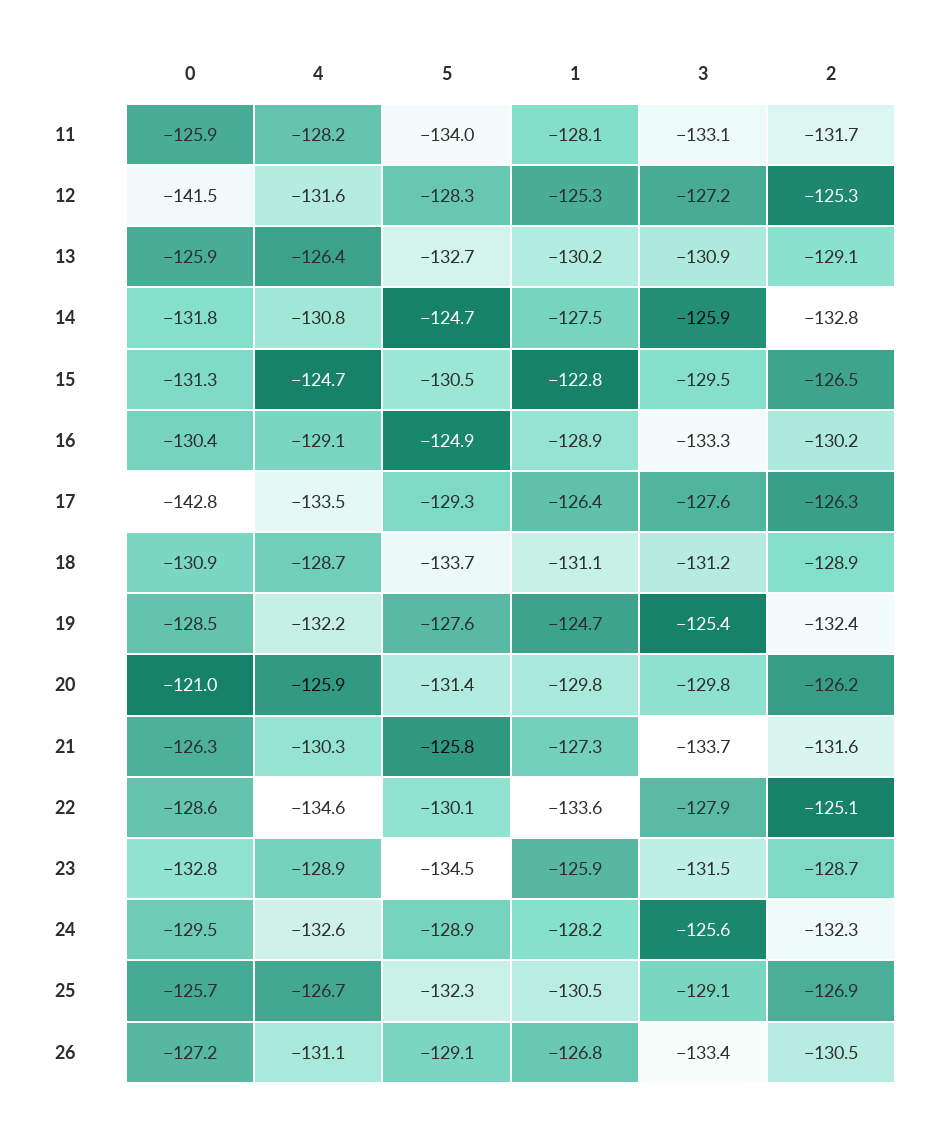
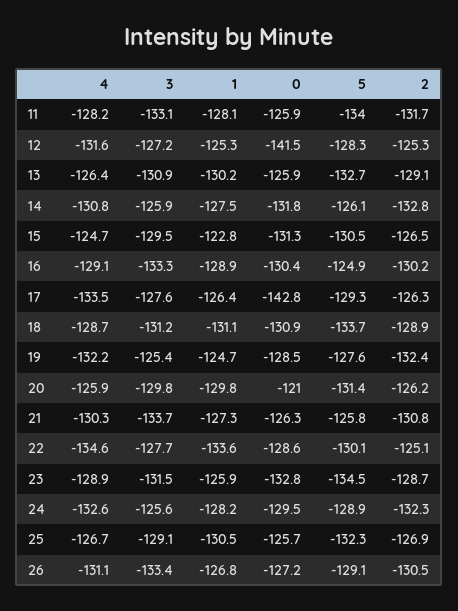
5, 14: -124.7 -> -126.1
2, 21: -131.6 -> -130.8
3, 22: -127.9 -> -127.7

